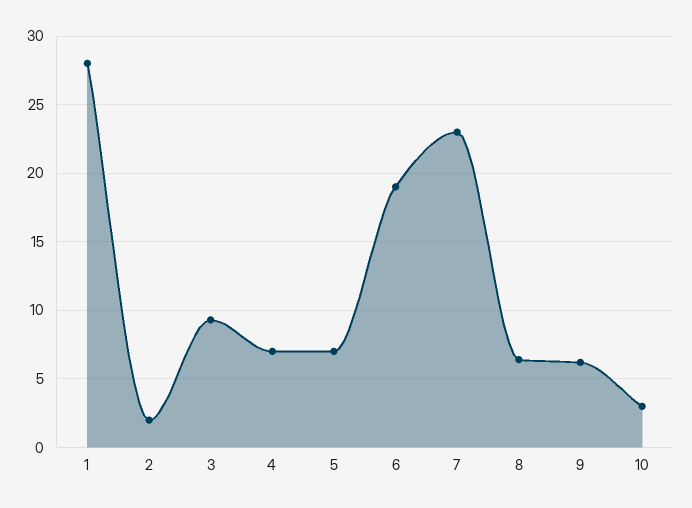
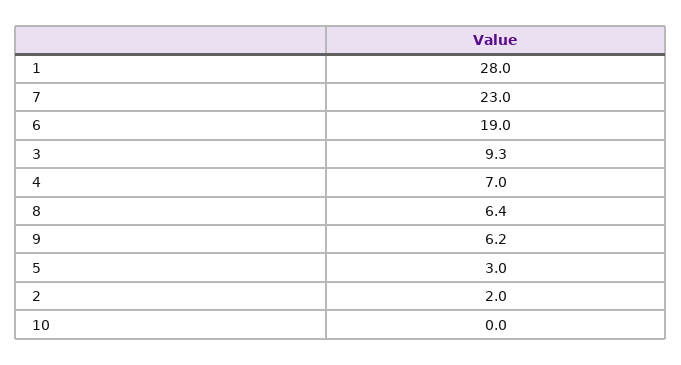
5: 7 -> 3
10: 3 -> 0

